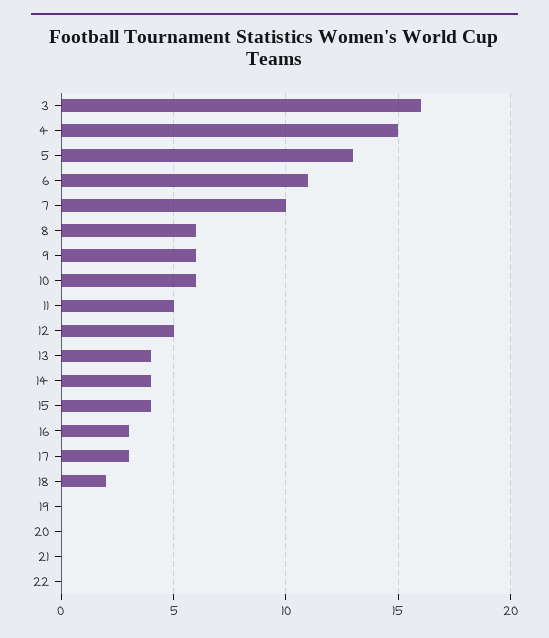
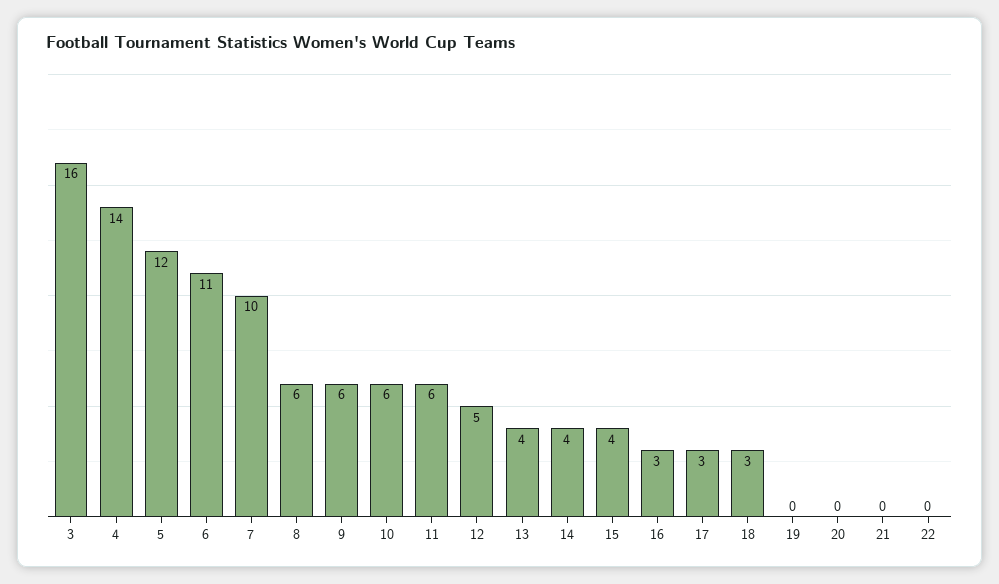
4: 15 -> 14
5: 13 -> 12
11: 5 -> 6
18: 2 -> 3

